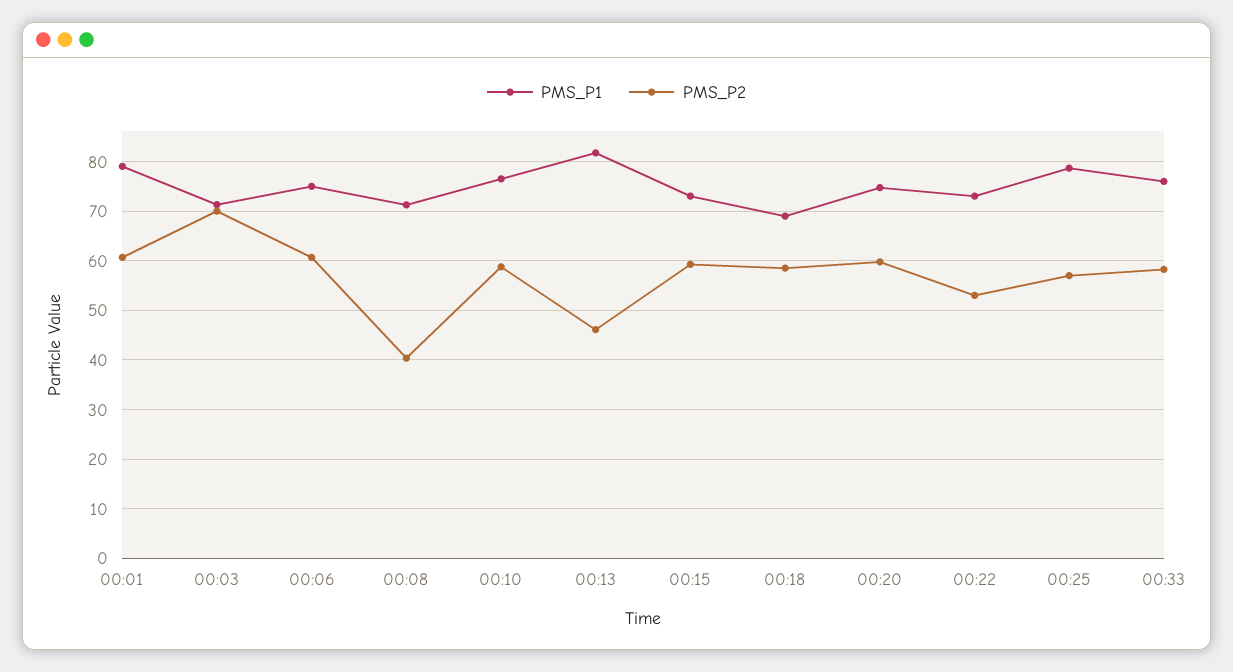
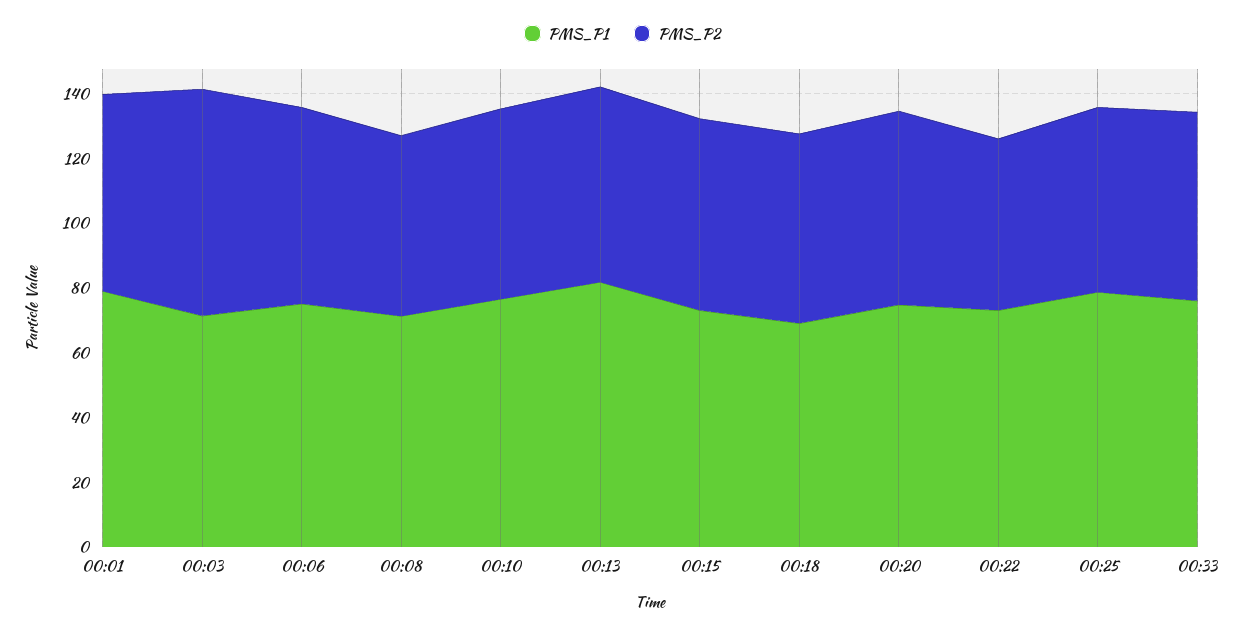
PMS_P2, 00:08: 40 -> 55
PMS_P2, 00:13: 46 -> 60

